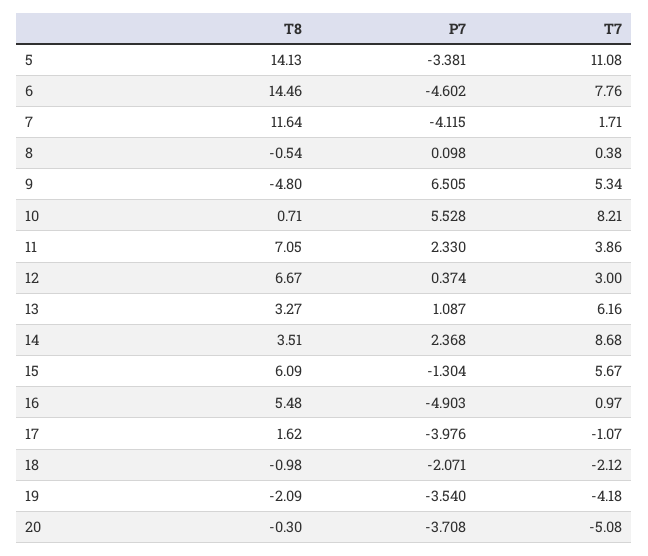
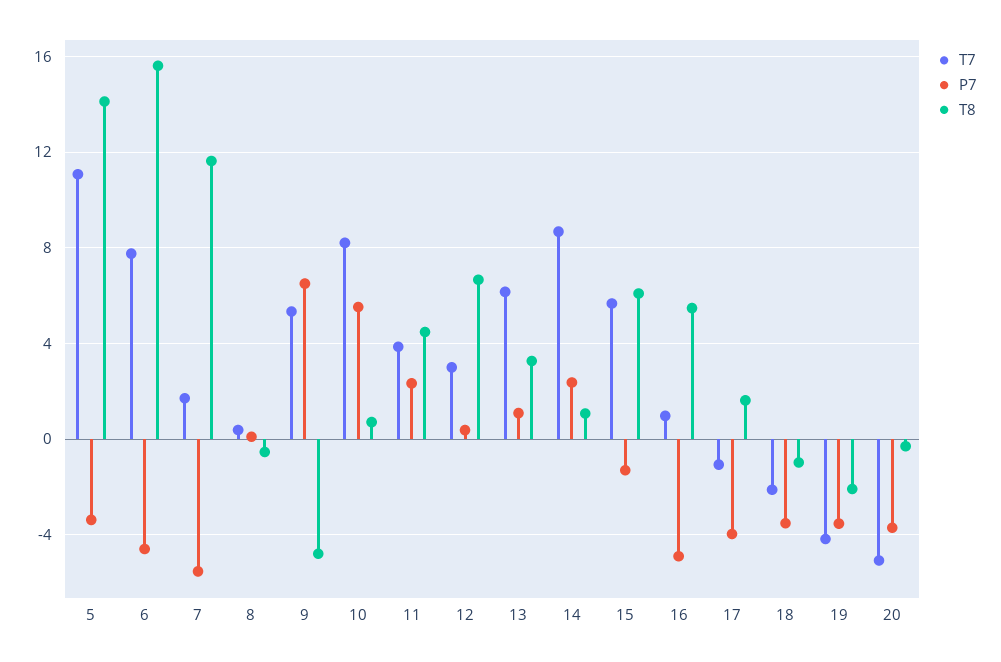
T8, 6: 14.46 -> 15.5
P7, 7: -4.115 -> -5.5
T8, 11: 7.05 -> 4.5
T8, 14: 3.51 -> 1
P7, 18: -2.071 -> -3.5

